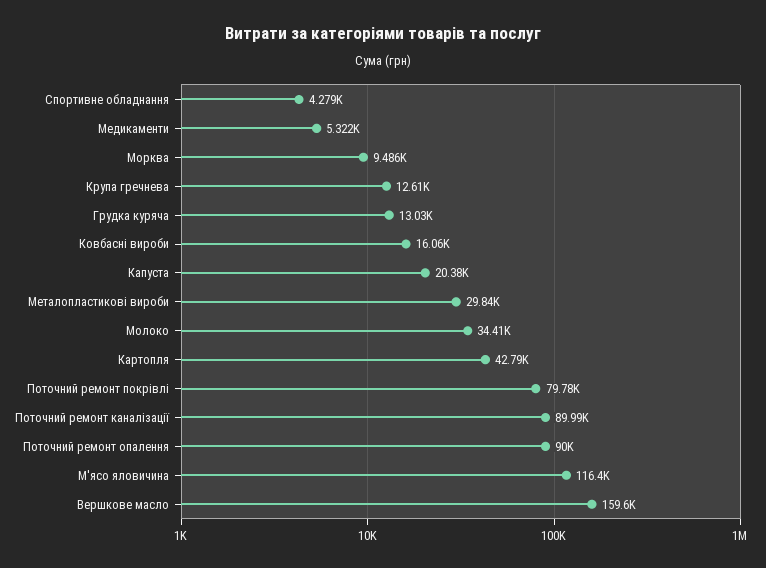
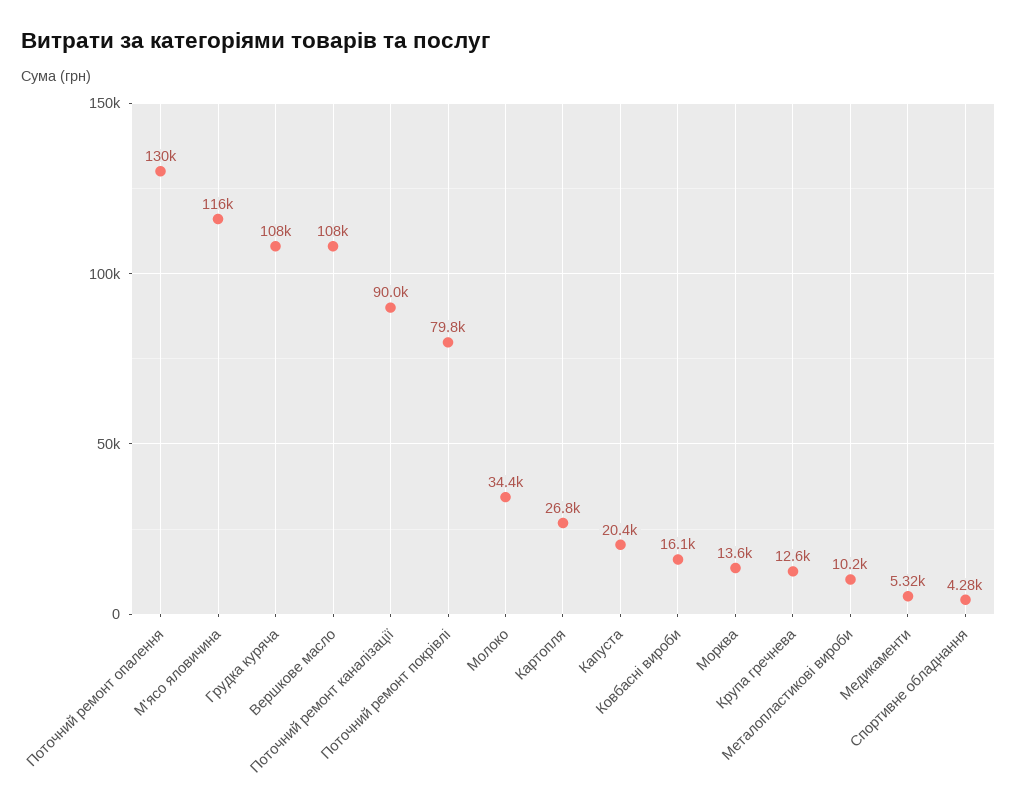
Морква: 9486 -> 13600
Грудка куряча: 13030 -> 108000
Металопластикові вироби: 29840 -> 10200
Картопля: 42790 -> 26800
Поточний ремонт опалення: 90000 -> 130000
Вершкове масло: 159600 -> 108000

